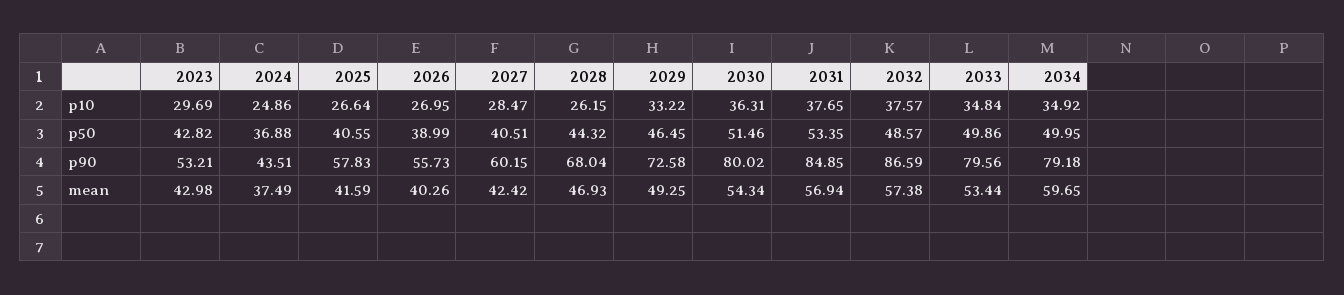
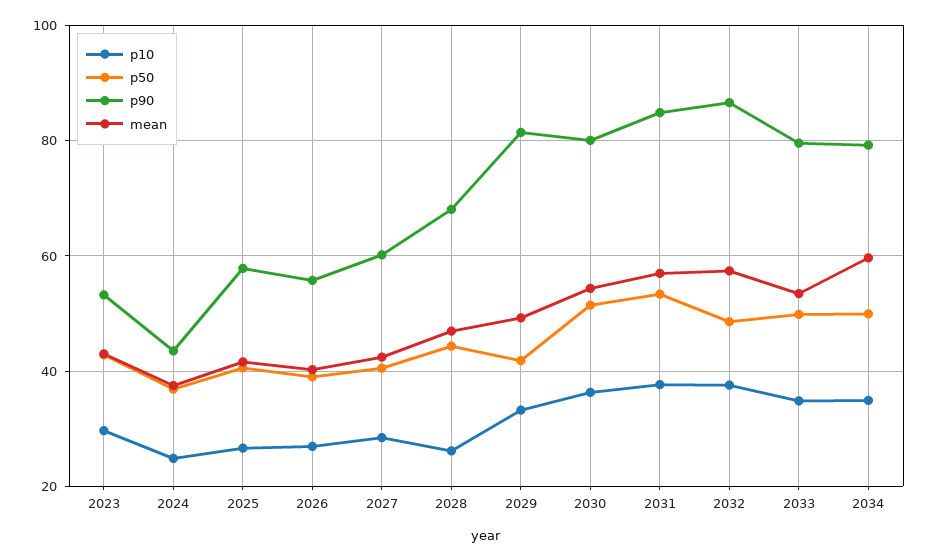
p50, 2029: 46.45 -> 42
p90, 2029: 72.58 -> 82

